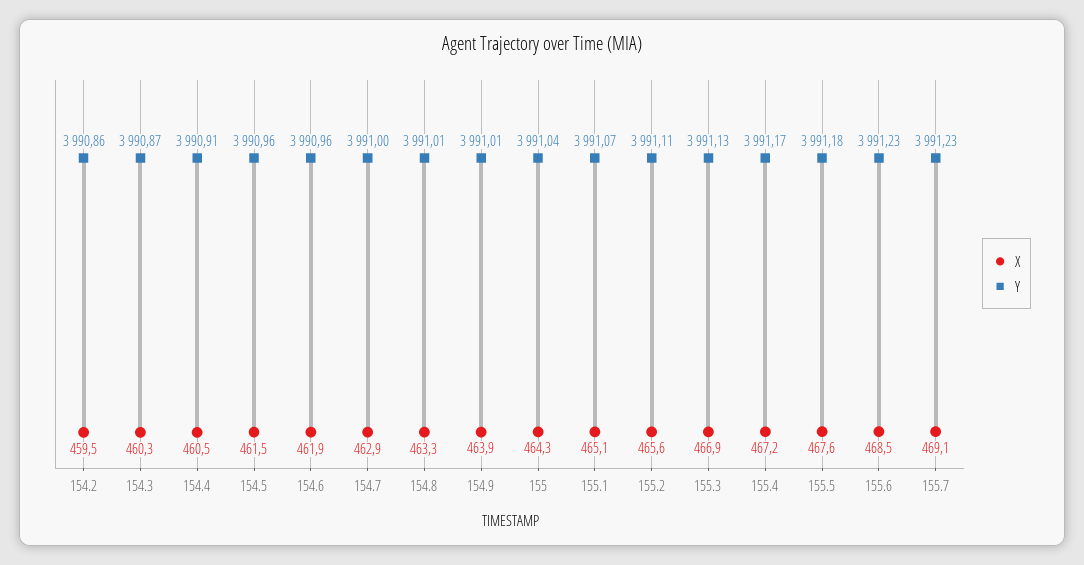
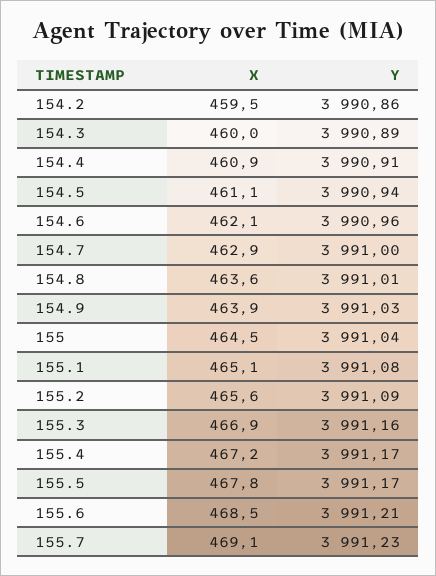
X, 154.3: 460.3 -> 460
Y, 154.3: 3990.87 -> 3990.89
X, 154.4: 460.5 -> 460.9
X, 154.5: 461.5 -> 461.1
Y, 154.5: 3990.96 -> 3990.94
X, 154.6: 461.9 -> 462.1
X, 154.8: 463.3 -> 463.6
Y, 154.9: 3991.01 -> 3991.03
X, 155: 464.3 -> 464.5
Y, 155.1: 3991.07 -> 3991.08
Y, 155.2: 3991.11 -> 3991.09
Y, 155.3: 3991.13 -> 3991.16
X, 155.5: 467.6 -> 467.8
Y, 155.5: 3991.18 -> 3991.17
Y, 155.6: 3991.23 -> 3991.21

